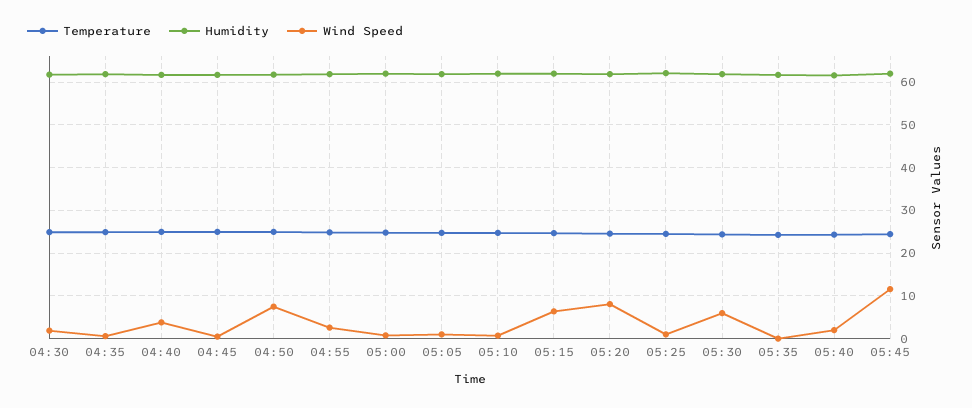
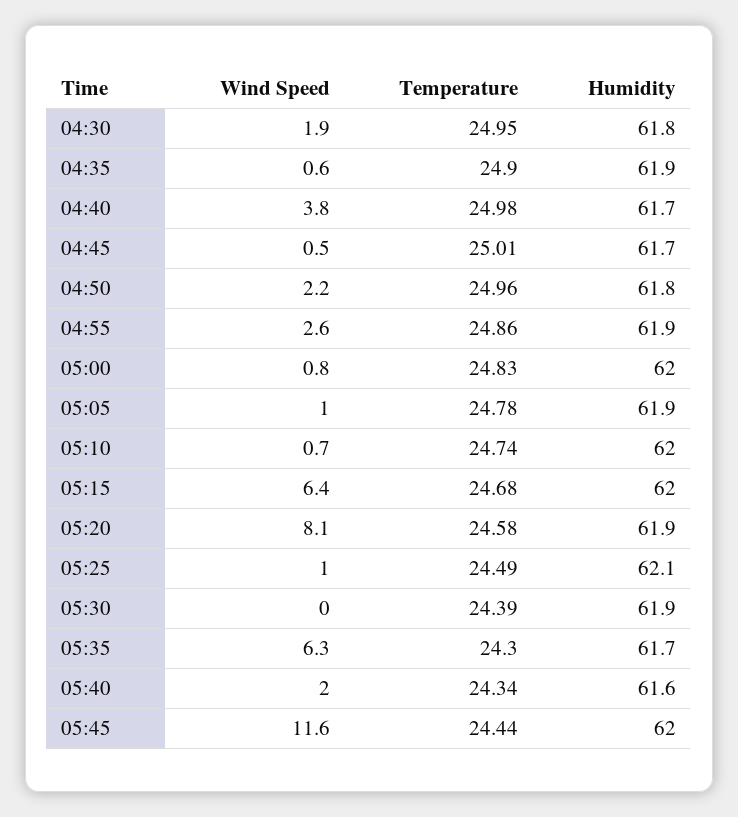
Wind Speed, 04:50: 8 -> 2.2
Wind Speed, 05:30: 6 -> 0
Wind Speed, 05:35: 0 -> 6.3

